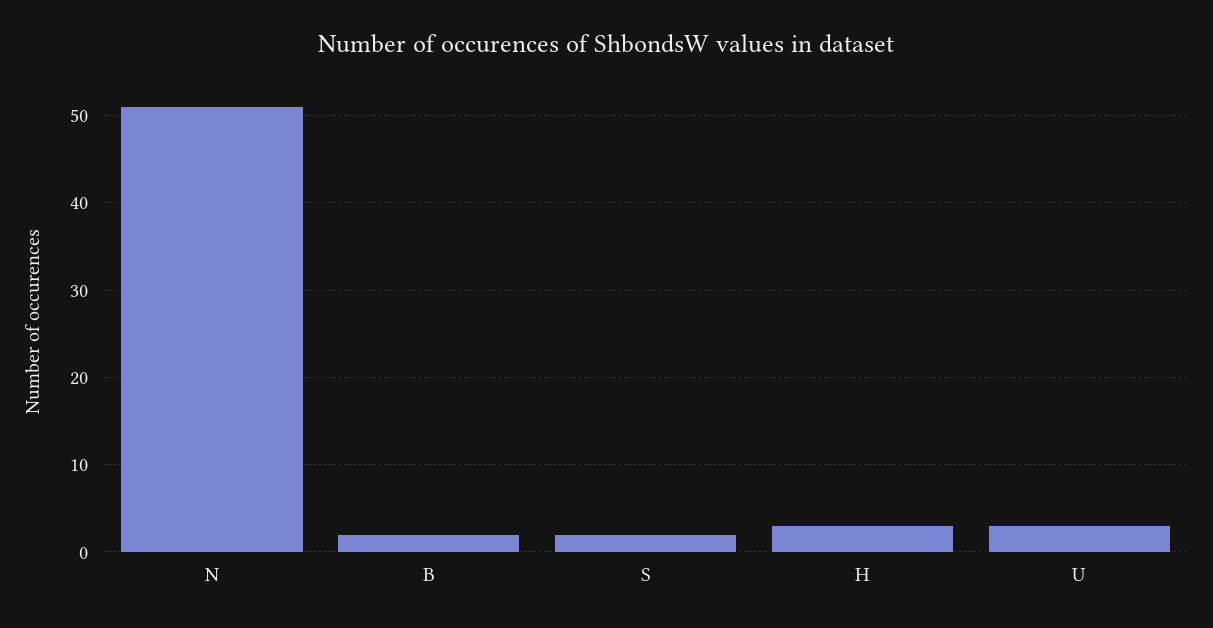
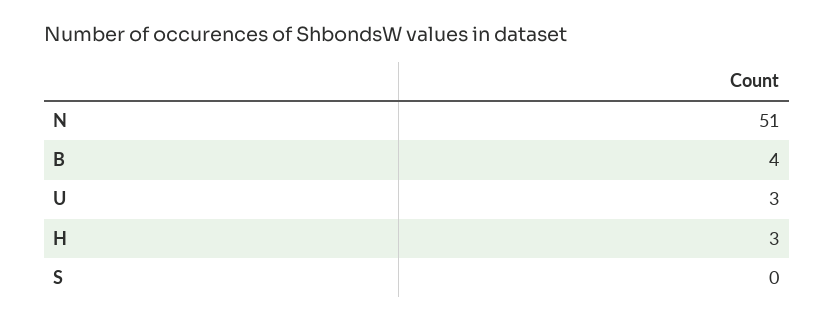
B: 2 -> 4
S: 2 -> 0

